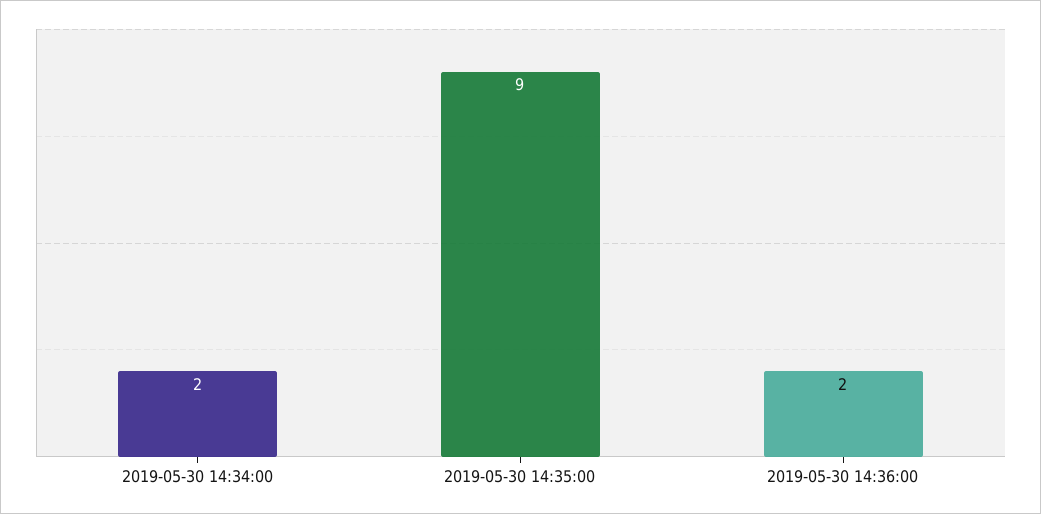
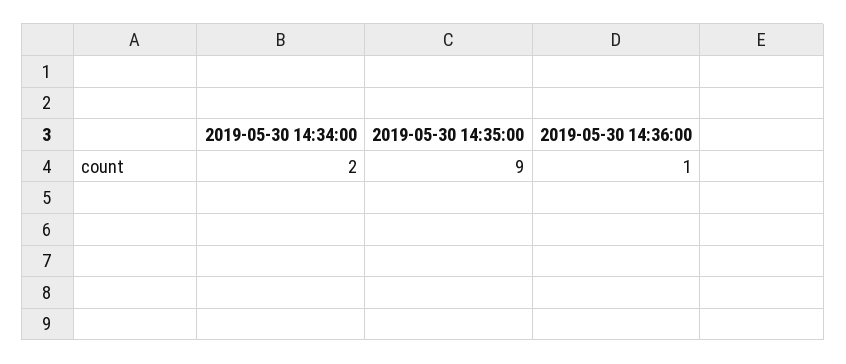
2019-05-30 14:36:00: 2 -> 1

